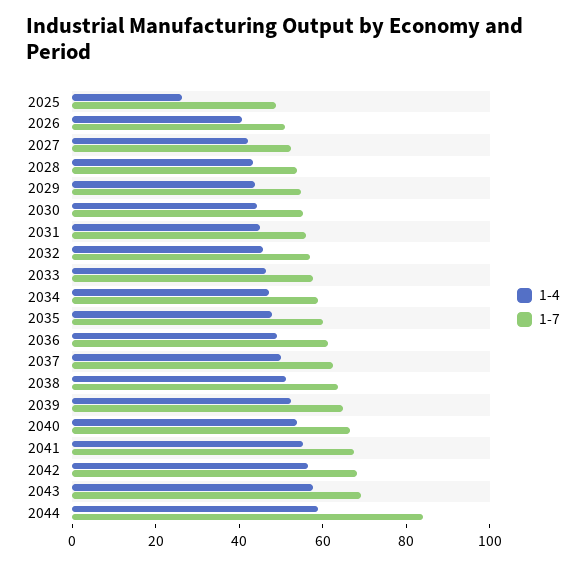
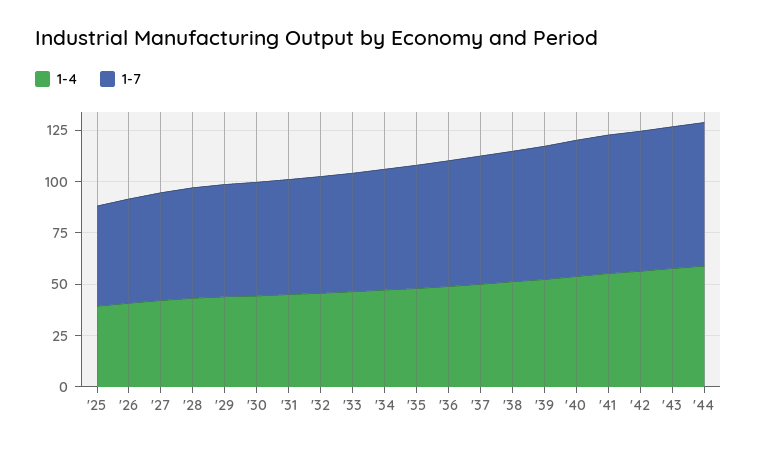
1-4, 2025: 25 -> 40
1-7, 2044: 85 -> 70

